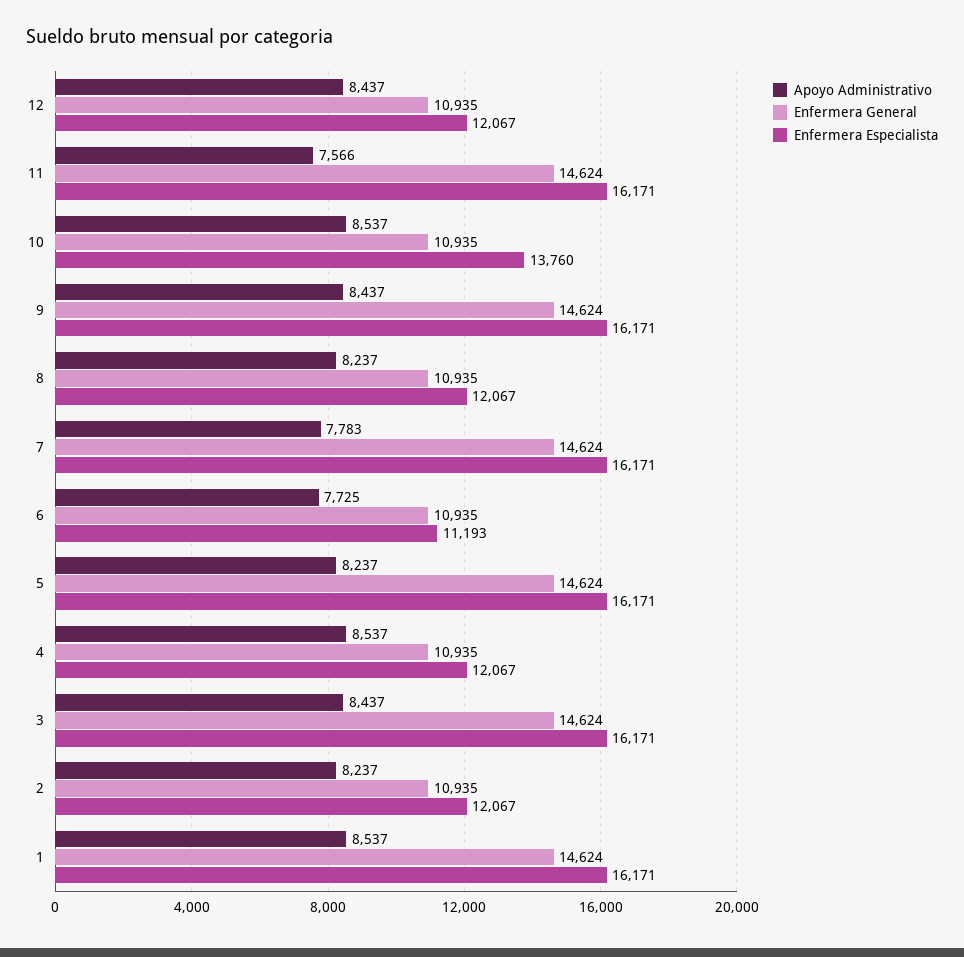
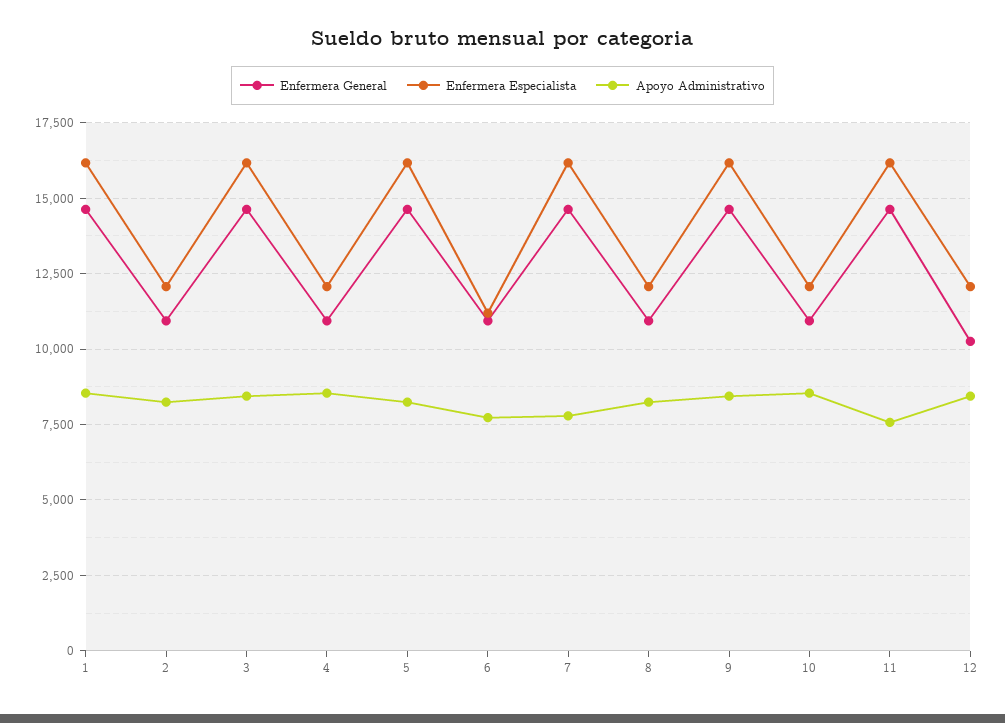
Enfermera General, 12: 10935 -> 10250
Enfermera Especialista, 10: 13760 -> 12000

